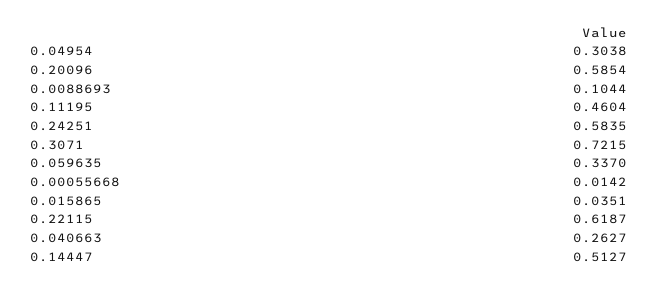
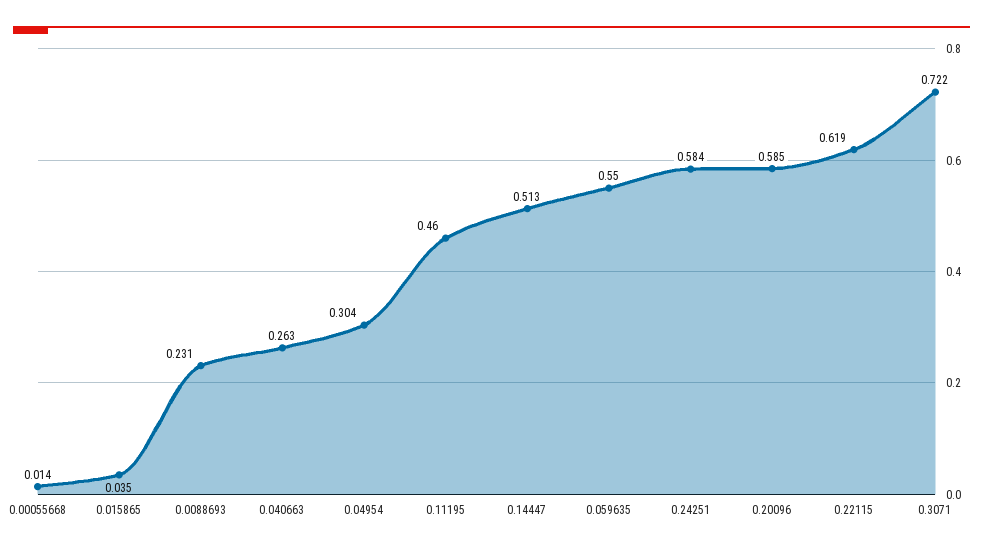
0.0088693: 0.1044 -> 0.231
0.059635: 0.337 -> 0.55

